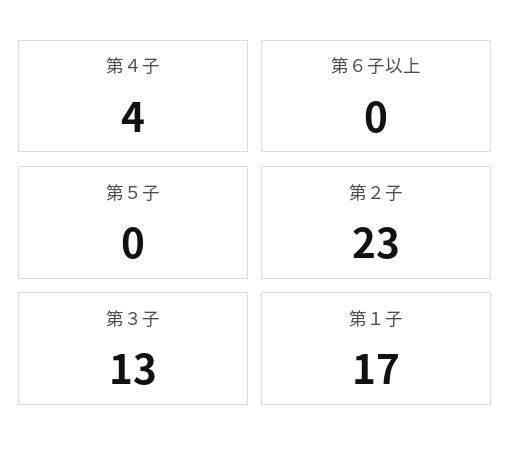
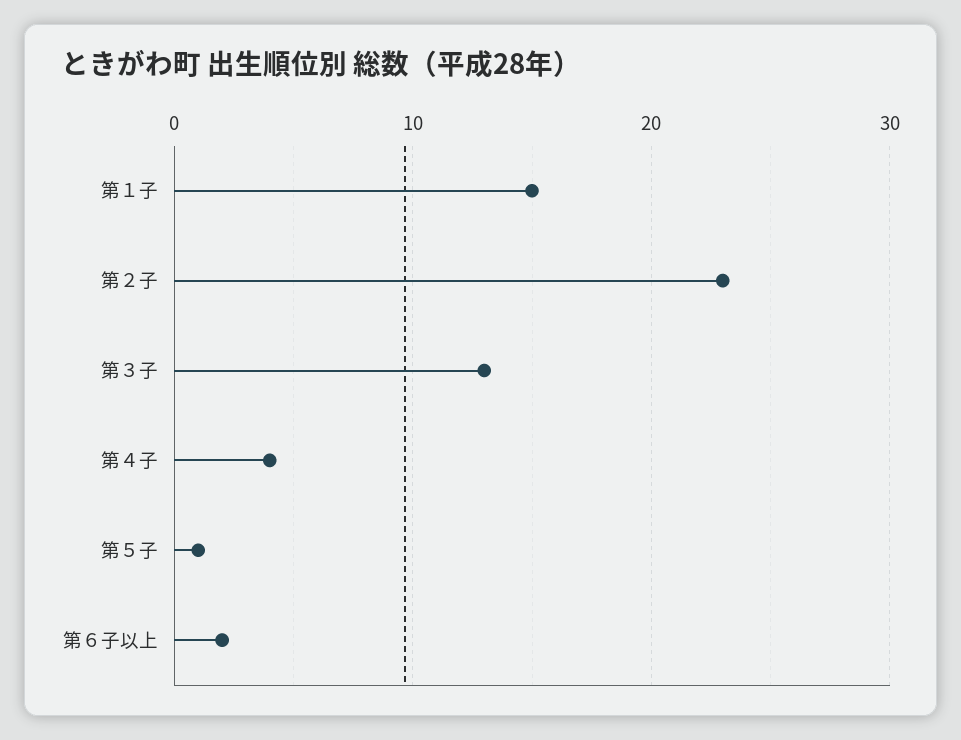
第６子以上: 0 -> 2
第５子: 0 -> 1
第１子: 17 -> 15

